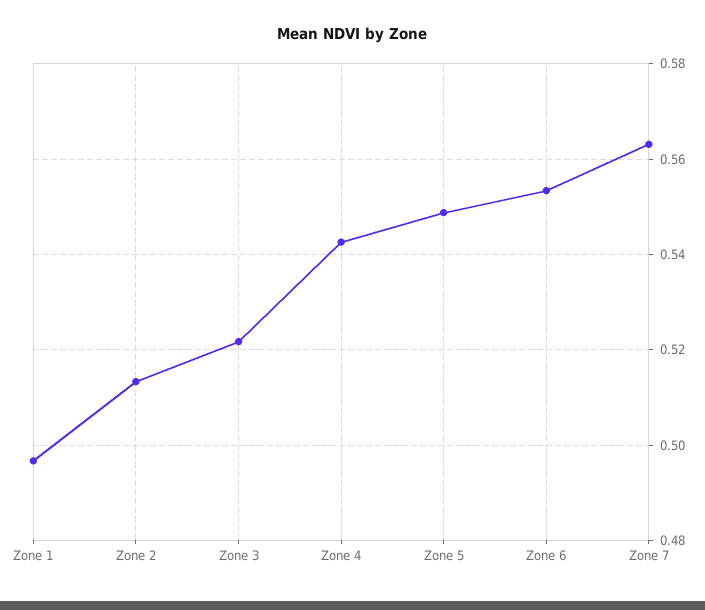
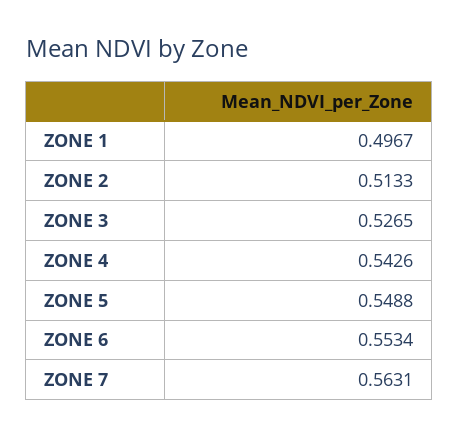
Zone 3: 0.522 -> 0.5265

